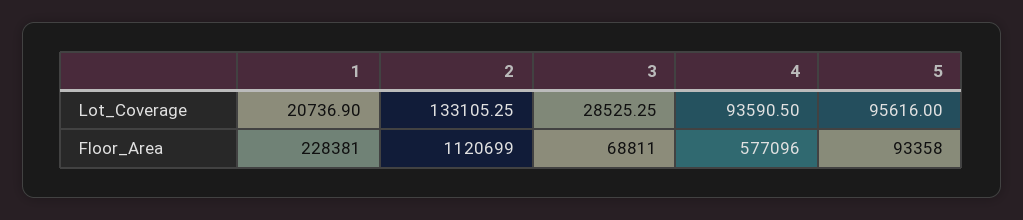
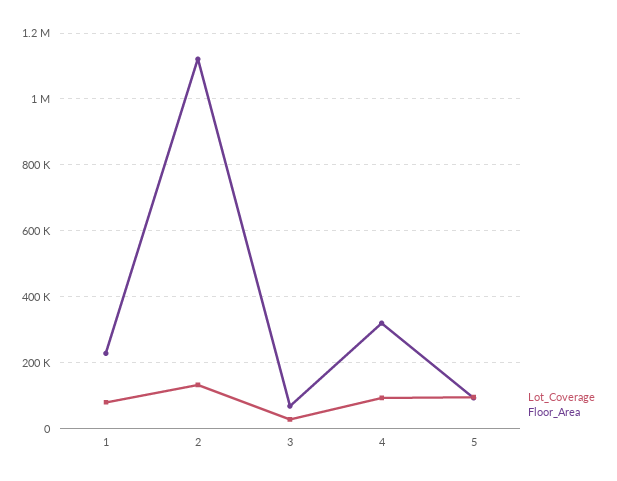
Lot_Coverage, 1: 20736.9 -> 80000
Floor_Area, 4: 577096 -> 320000

